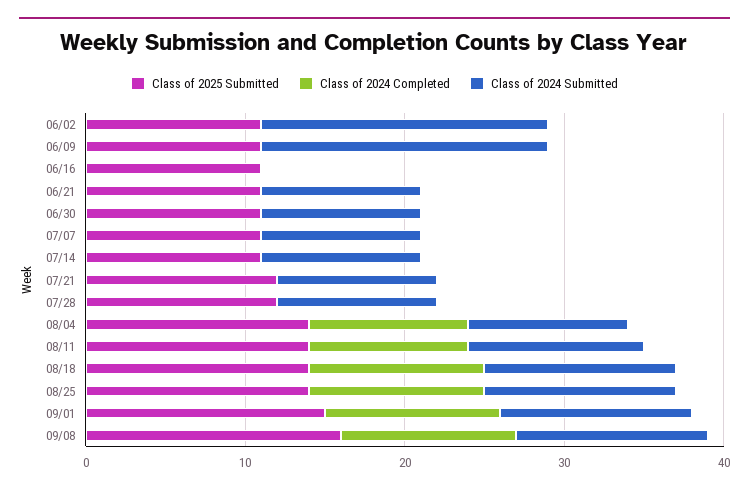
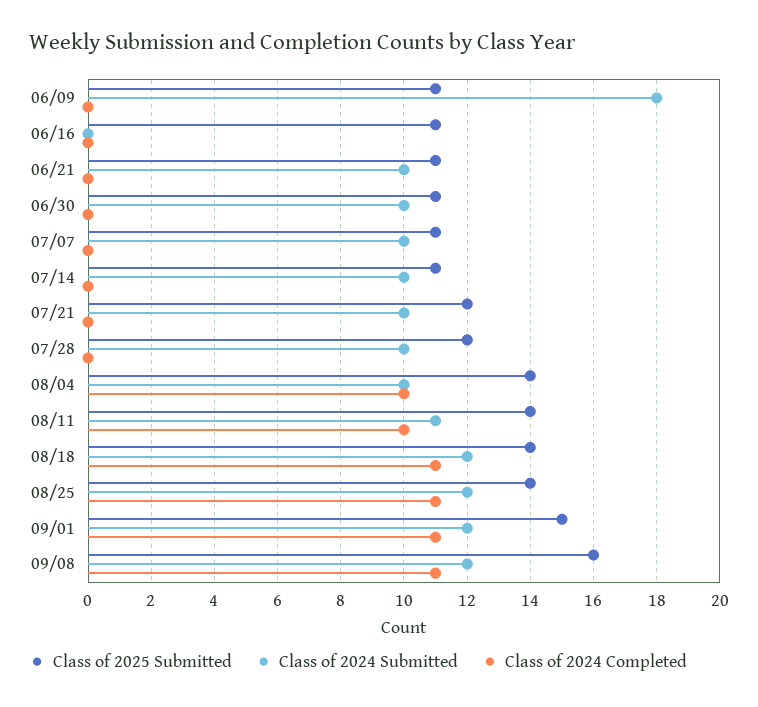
Class of 2025 Submitted, 06/02: 11 -> none
Class of 2024 Completed, 06/02: 0 -> none
Class of 2024 Submitted, 06/02: 18 -> none

